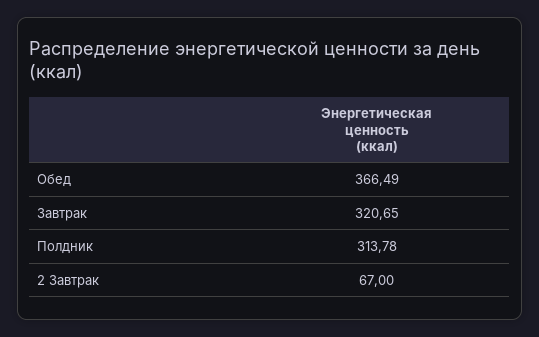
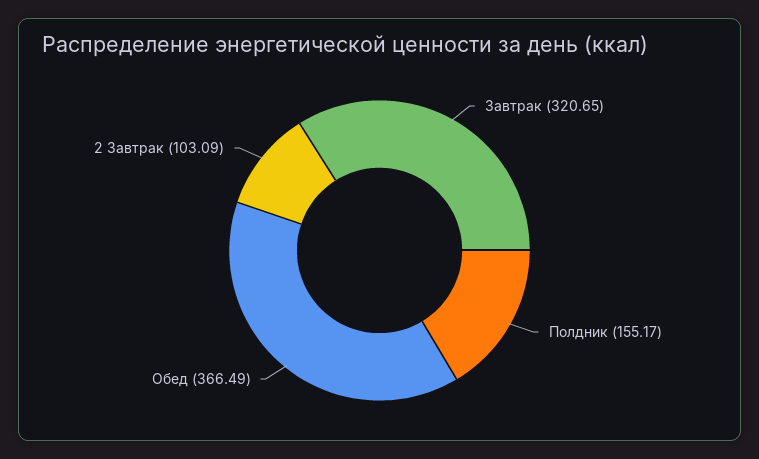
Полдник: 313.78 -> 155.17
2 Завтрак: 67 -> 103.09

